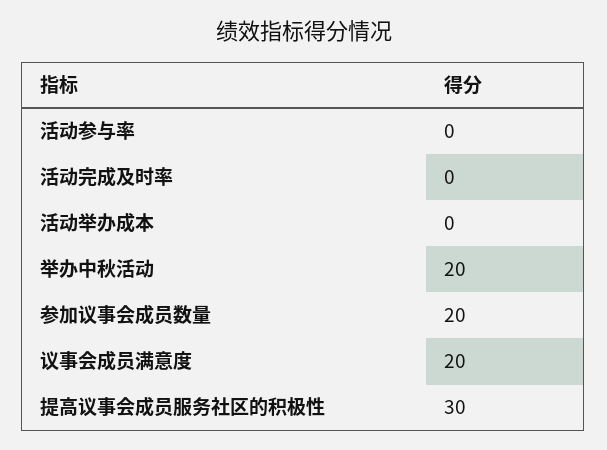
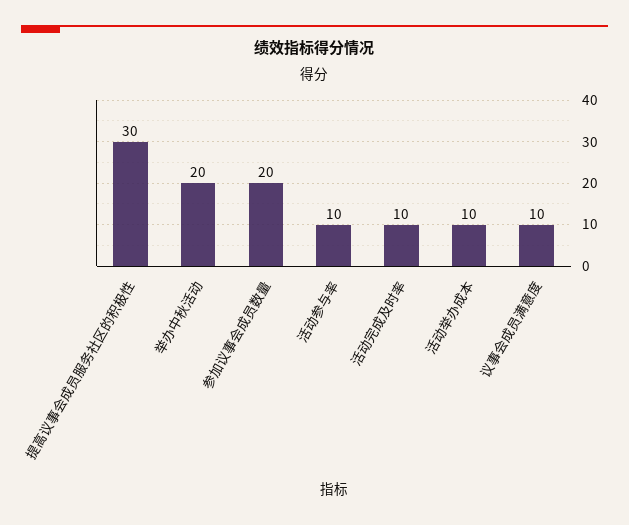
活动参与率: 0 -> 10
活动完成及时率: 0 -> 10
活动举办成本: 0 -> 10
议事会成员满意度: 20 -> 10

